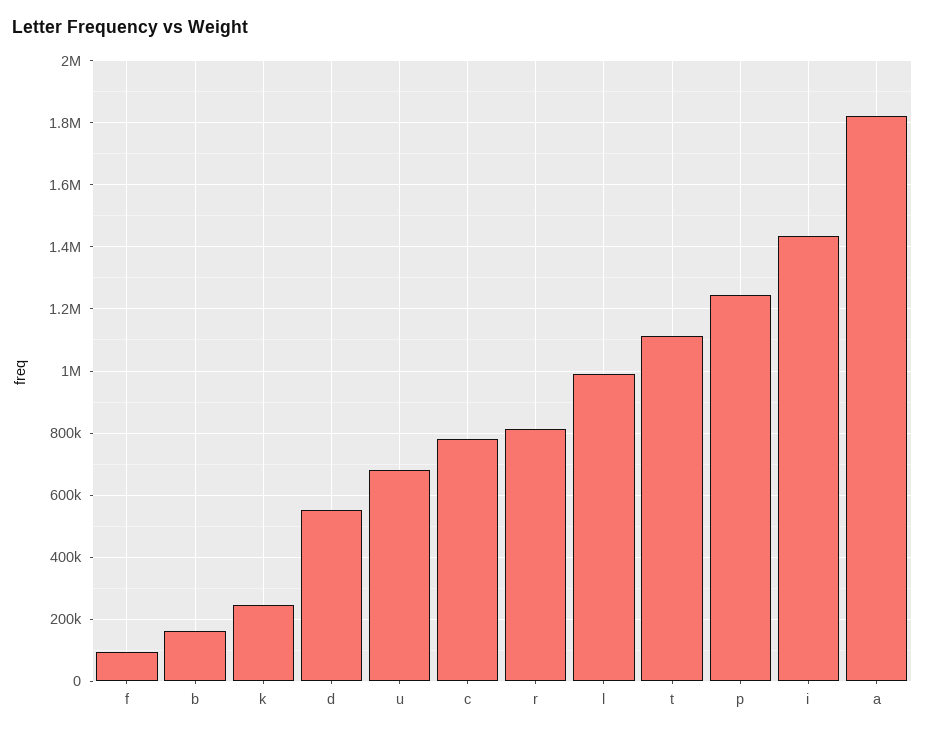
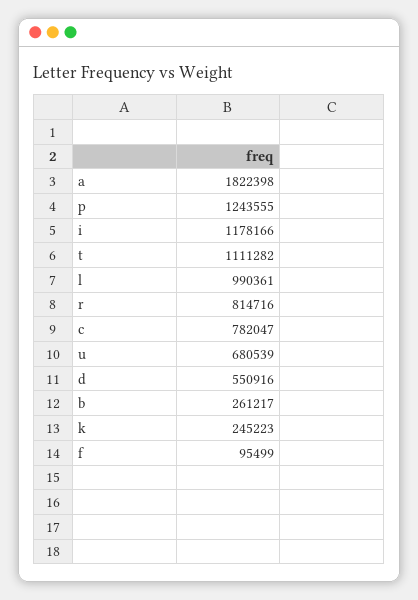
b: 160000 -> 261217
i: 1440000 -> 1178166

